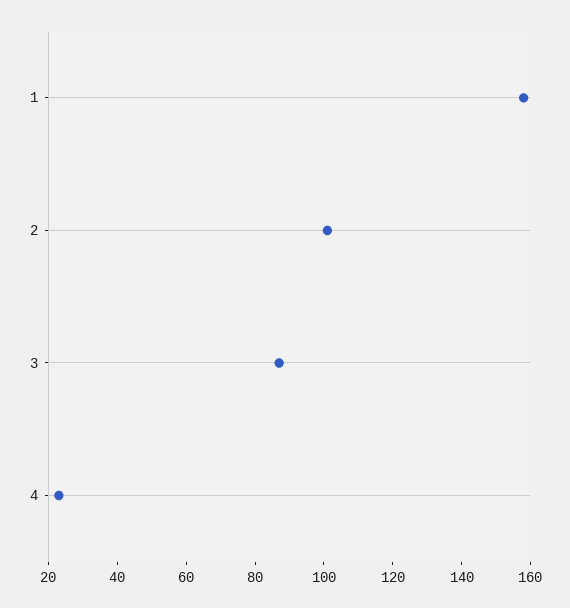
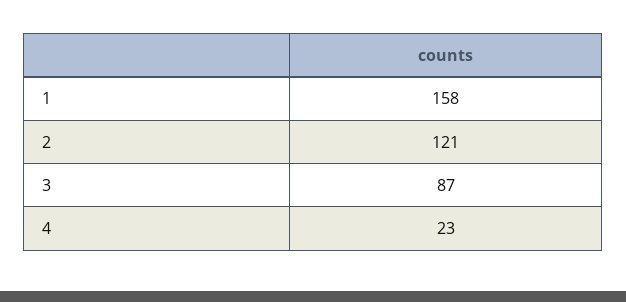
2: 100 -> 121

